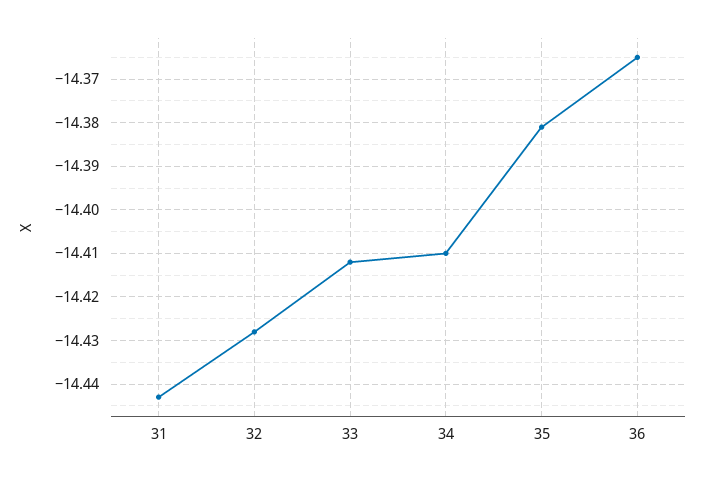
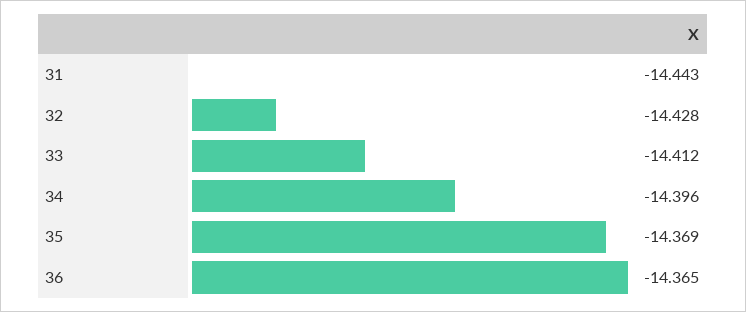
34: -14.41 -> -14.396
35: -14.38 -> -14.369

